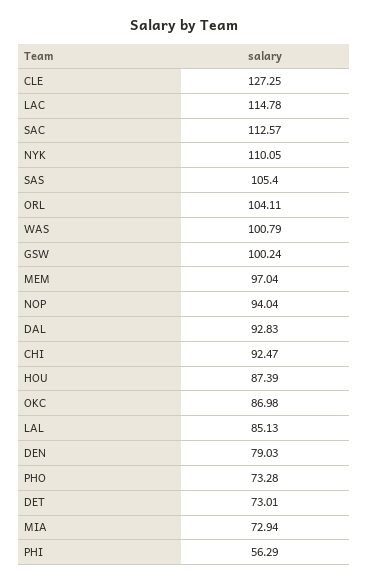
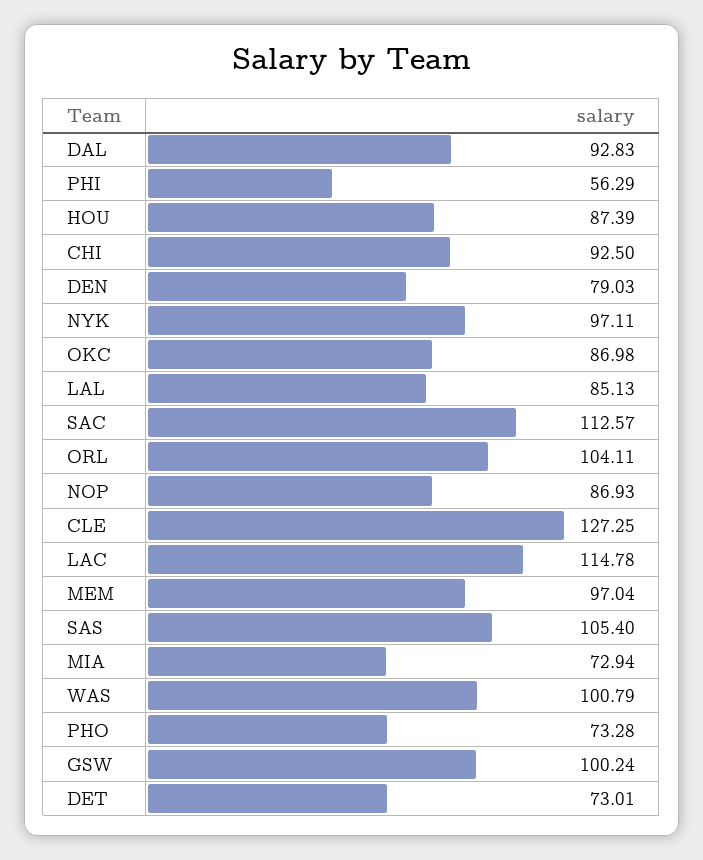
NYK: 110.05 -> 97.11
NOP: 94.04 -> 86.93
CHI: 92.47 -> 92.5

